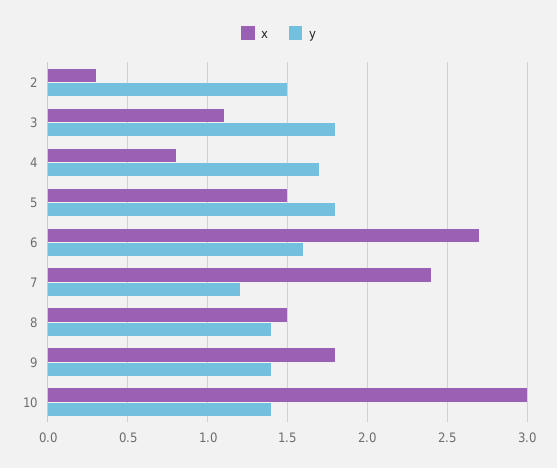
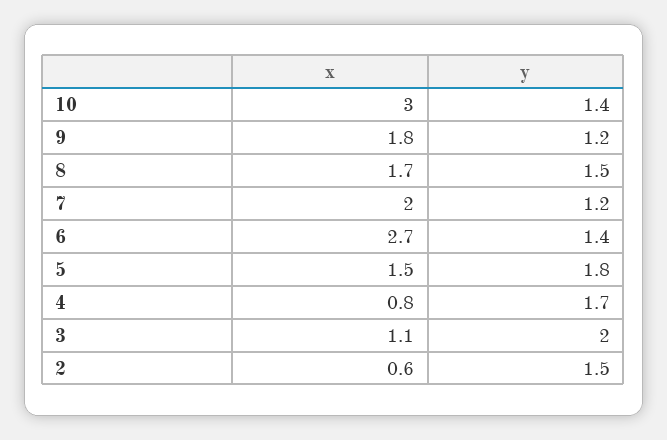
x, 2: 0.3 -> 0.6
y, 3: 1.8 -> 2
y, 6: 1.6 -> 1.4
x, 7: 2.4 -> 2
x, 8: 1.5 -> 1.7
y, 8: 1.4 -> 1.5
y, 9: 1.4 -> 1.2

